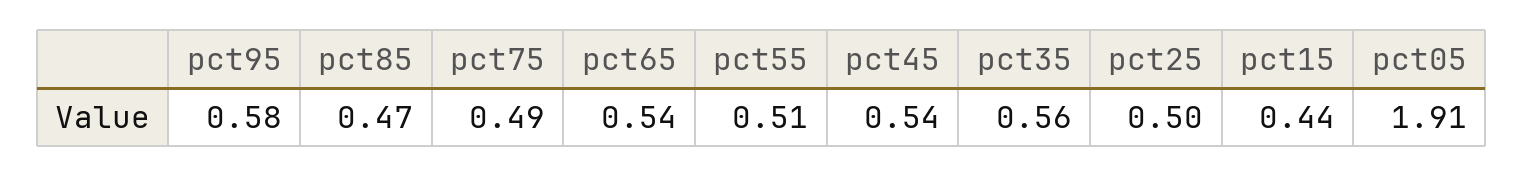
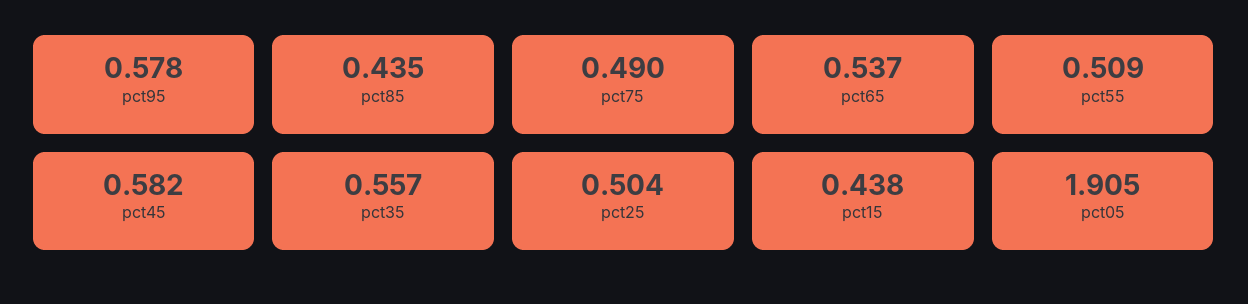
pct85: 0.47 -> 0.435
pct45: 0.54 -> 0.582

